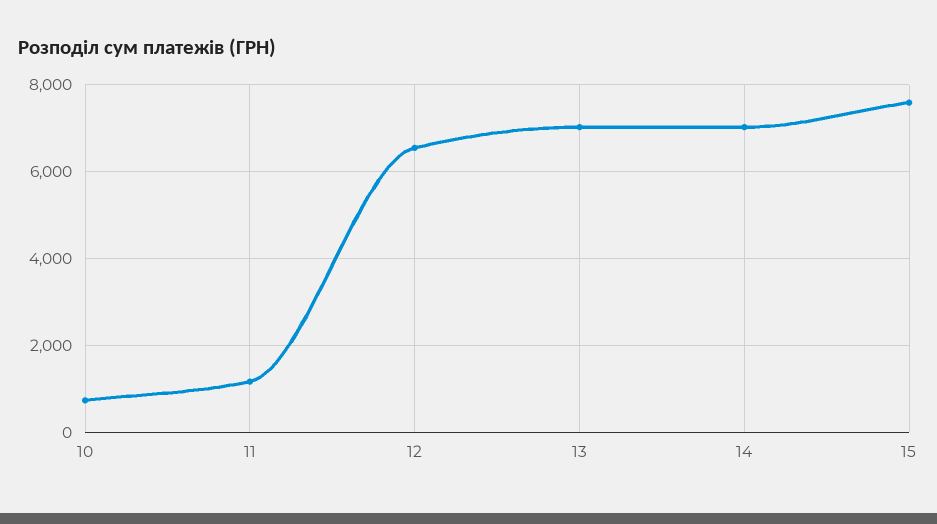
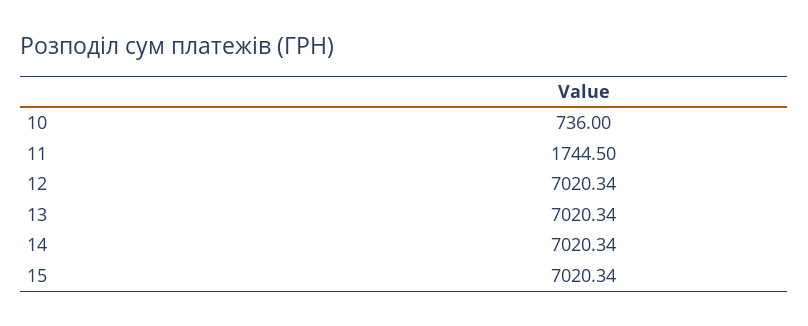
11: 1200 -> 1744.5
12: 6600 -> 7020.34
15: 7600 -> 7020.34

